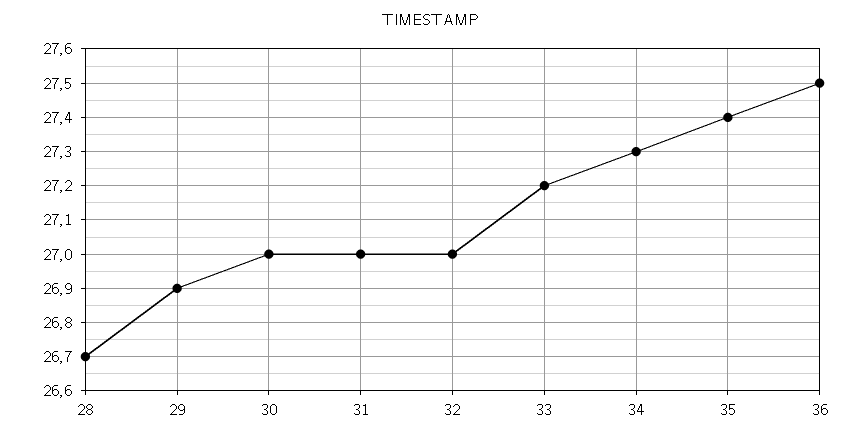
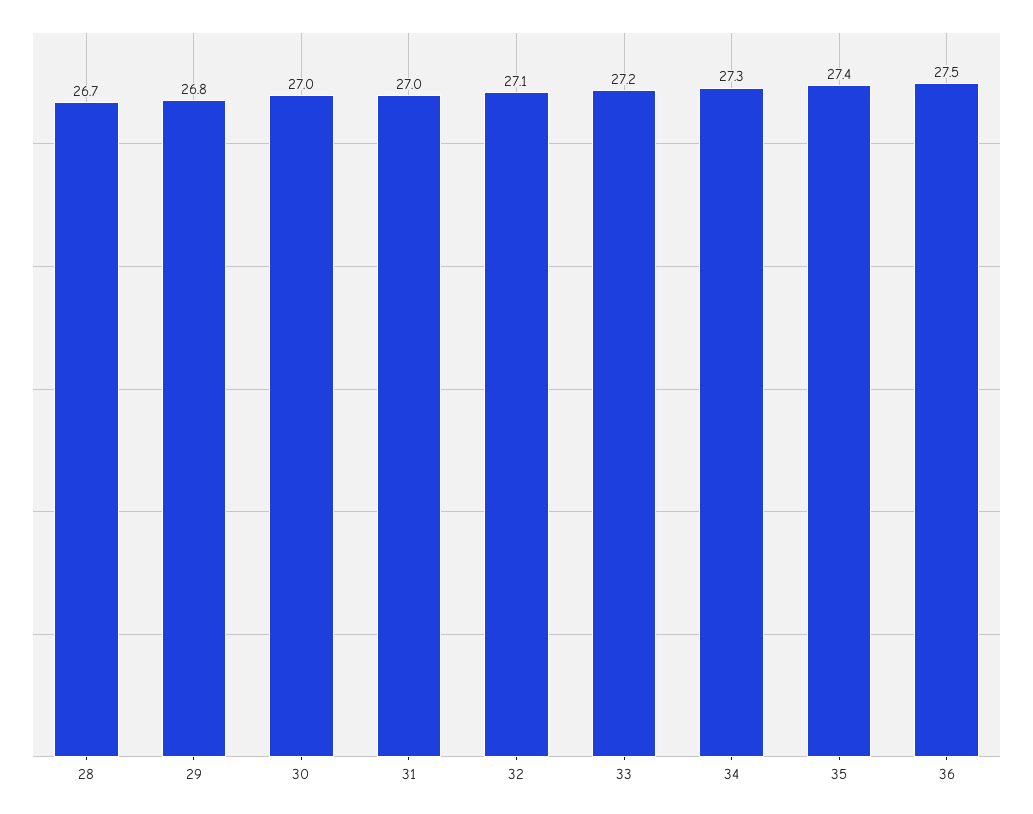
29: 26.9 -> 26.8
32: 27 -> 27.1

